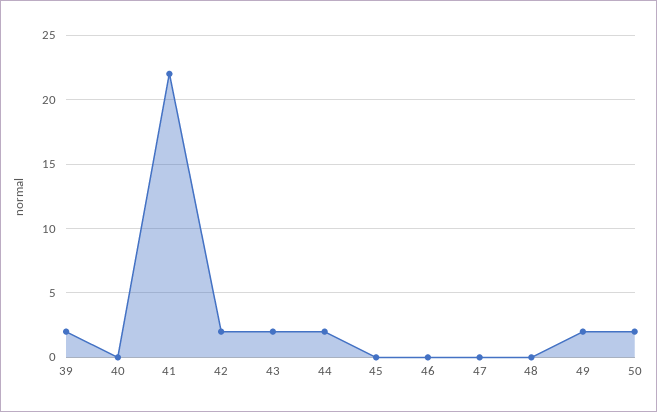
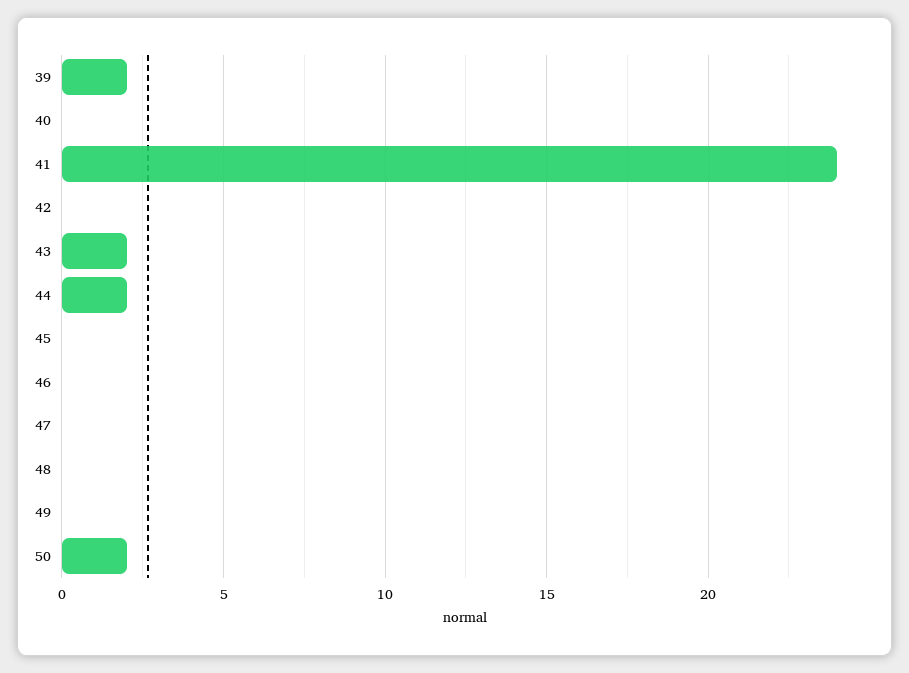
41: 22 -> 24
42: 2 -> 0
49: 2 -> 0

